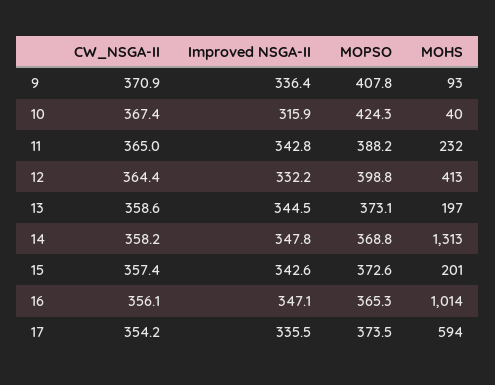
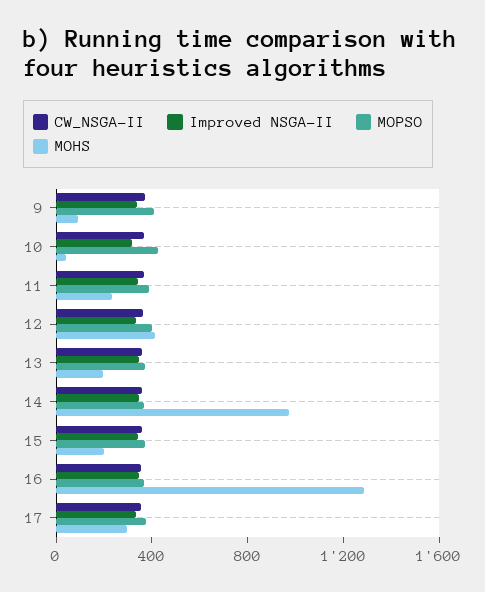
MOHS, 14: 1313 -> 1000
MOHS, 16: 1014 -> 1300
MOHS, 17: 594 -> 300

